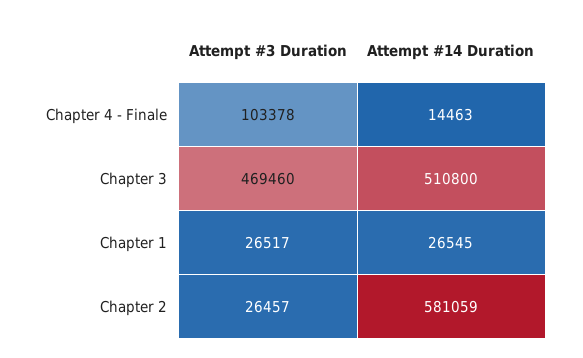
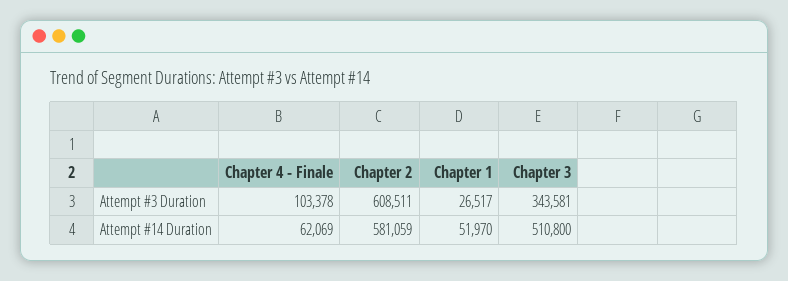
Attempt #14 Duration, Chapter 4 - Finale: 14463 -> 62069
Attempt #3 Duration, Chapter 3: 469460 -> 343581
Attempt #14 Duration, Chapter 1: 26545 -> 51970
Attempt #3 Duration, Chapter 2: 26457 -> 608511

